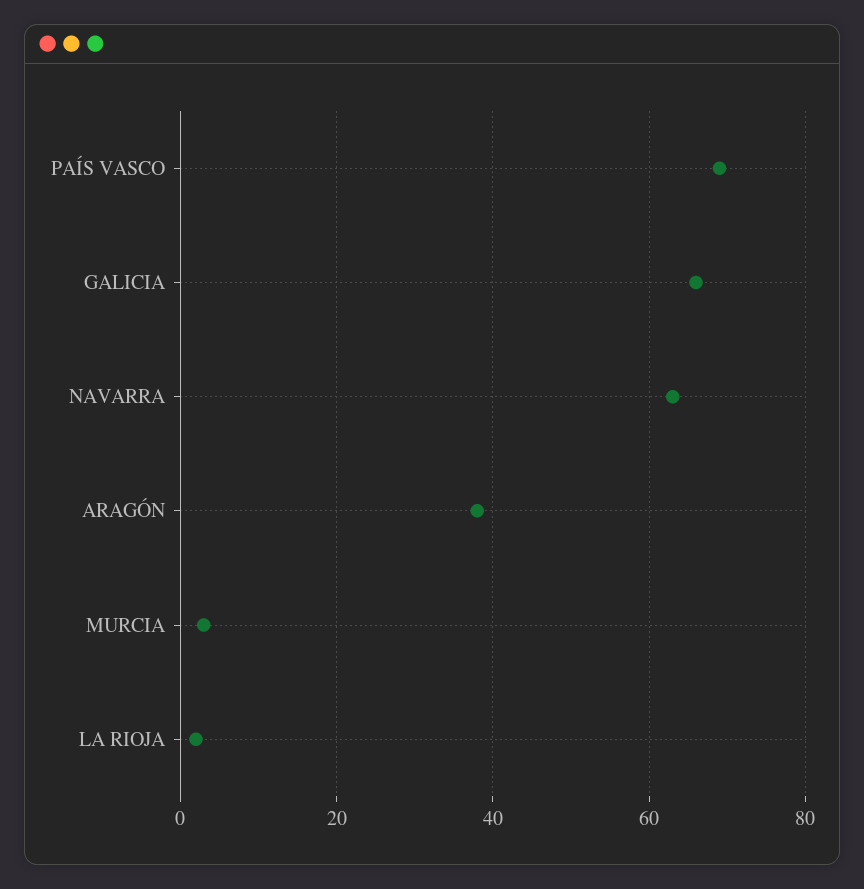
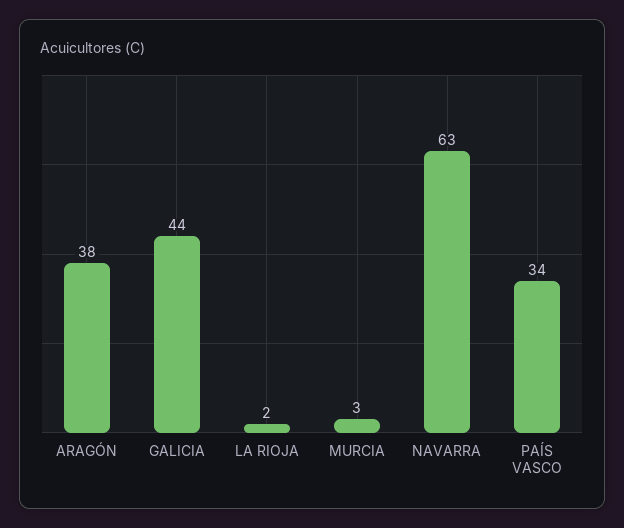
PAÍS VASCO: 70 -> 34
GALICIA: 65 -> 44

